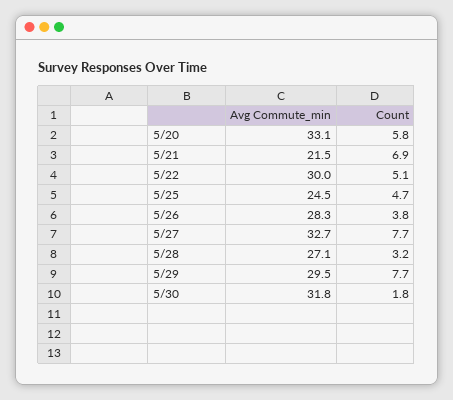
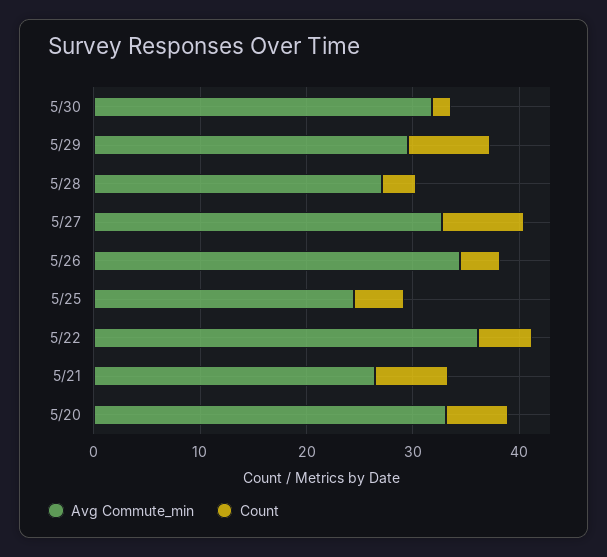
Avg Commute_min, 5/21: 21.5 -> 26
Avg Commute_min, 5/22: 30 -> 36
Avg Commute_min, 5/26: 28.3 -> 34

